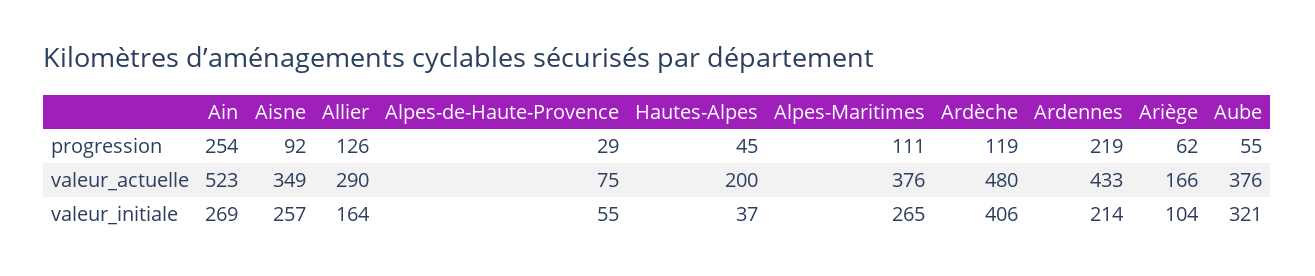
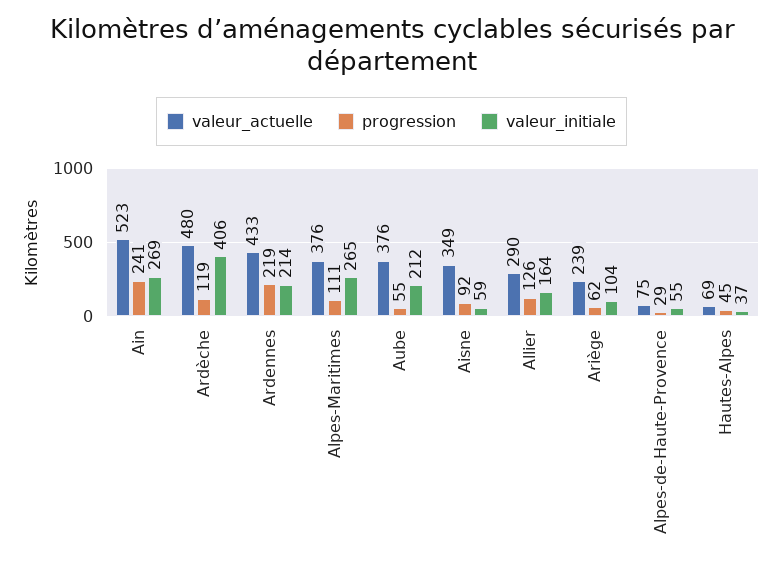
progression, Ain: 254 -> 241
valeur_actuelle, Hautes-Alpes: 200 -> 69
valeur_actuelle, Ariège: 166 -> 239
valeur_initiale, Aisne: 257 -> 59
valeur_initiale, Aube: 321 -> 212

